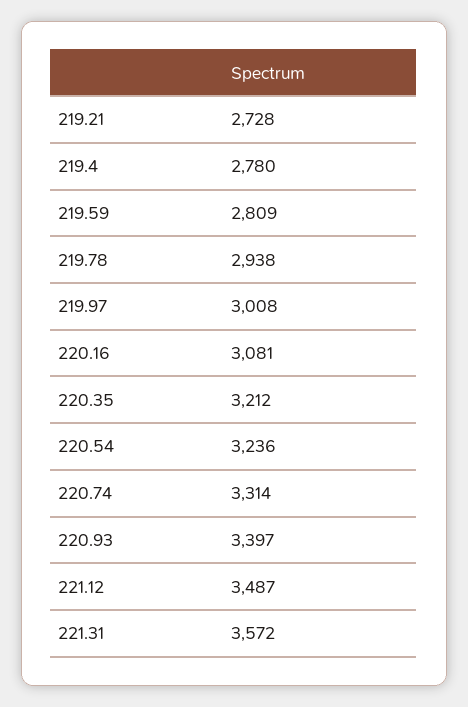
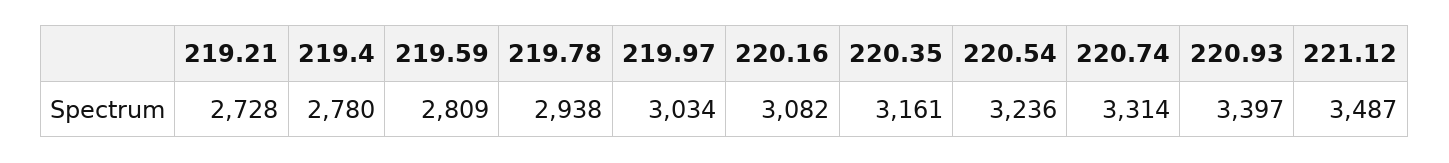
219.97: 3008 -> 3034
220.16: 3081 -> 3082
220.35: 3212 -> 3161
221.31: 3572 -> none

